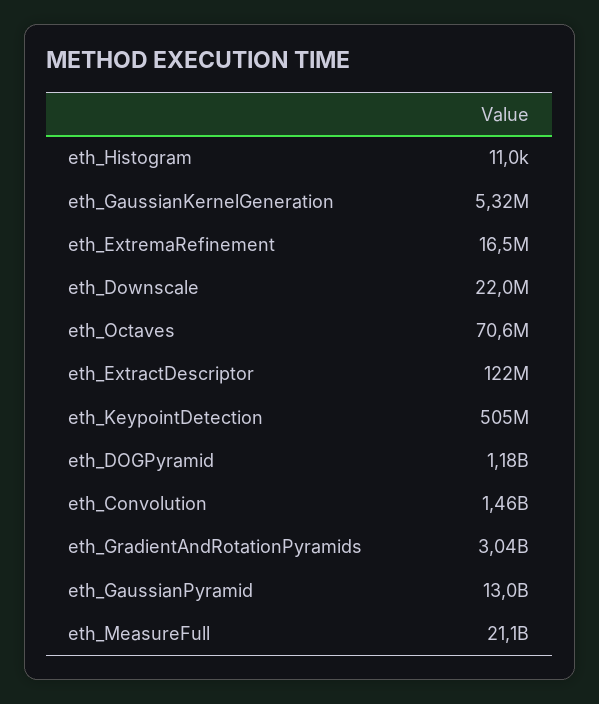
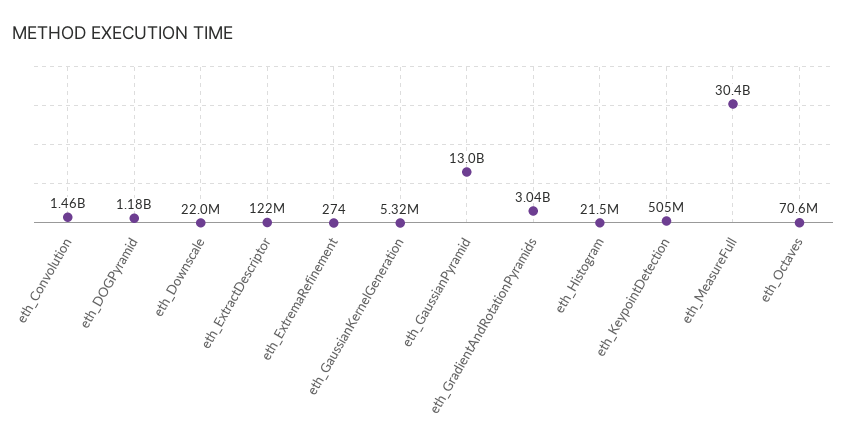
eth_Histogram: 11000 -> 21500000
eth_ExtremaRefinement: 16500000 -> 274
eth_MeasureFull: 21100000000 -> 30400000000

